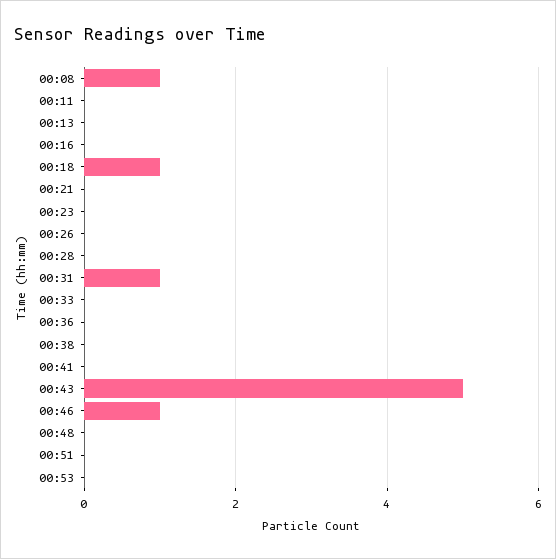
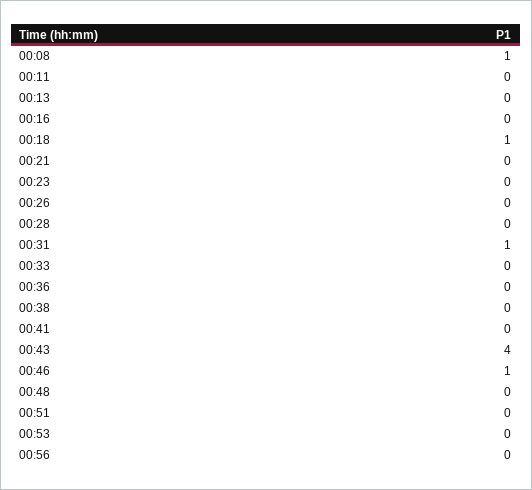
00:43: 5 -> 4
00:56: none -> 0

